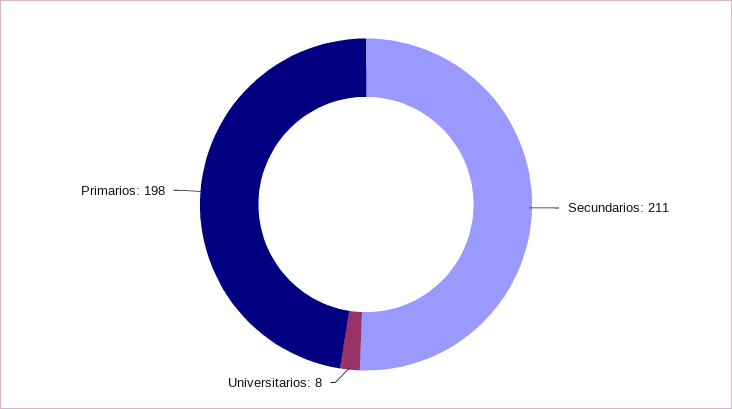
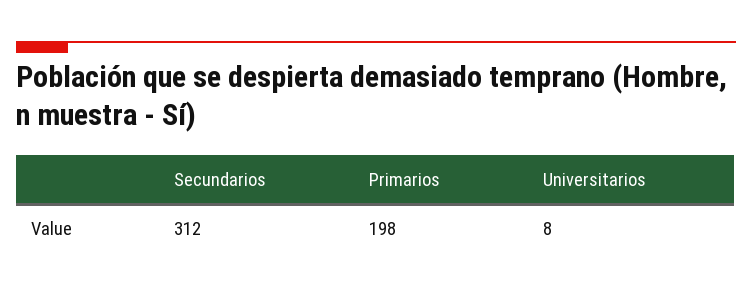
Secundarios: 211 -> 312

